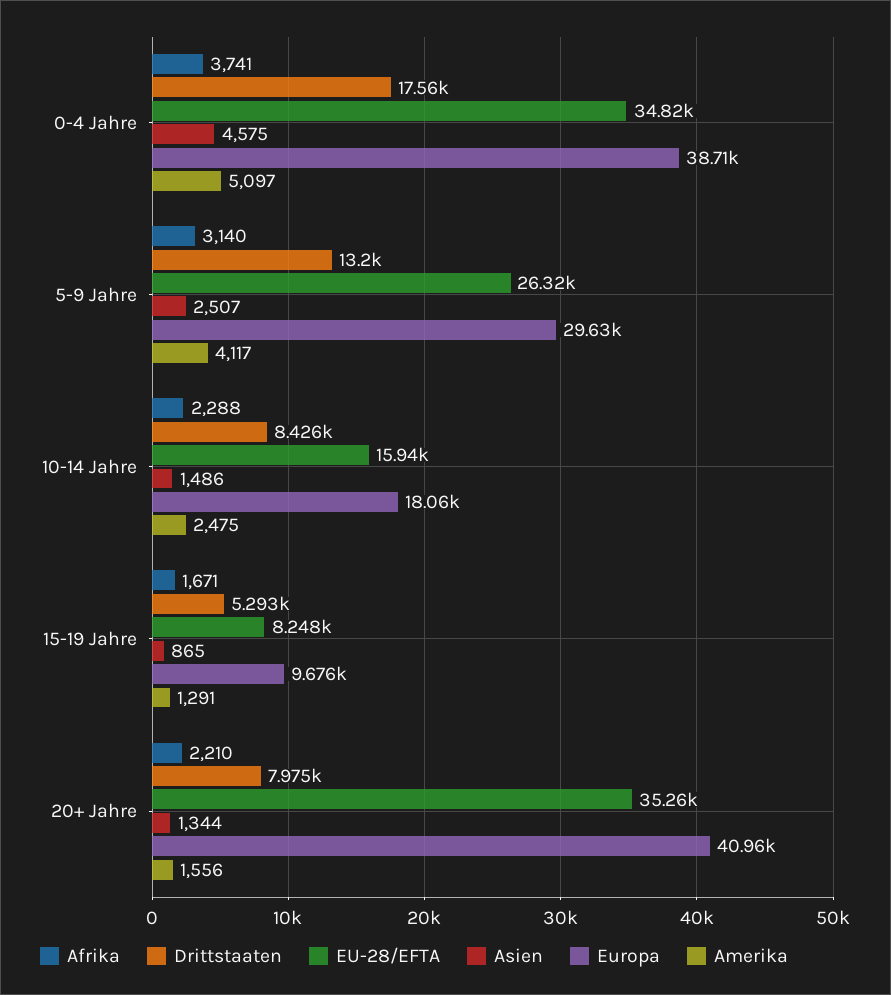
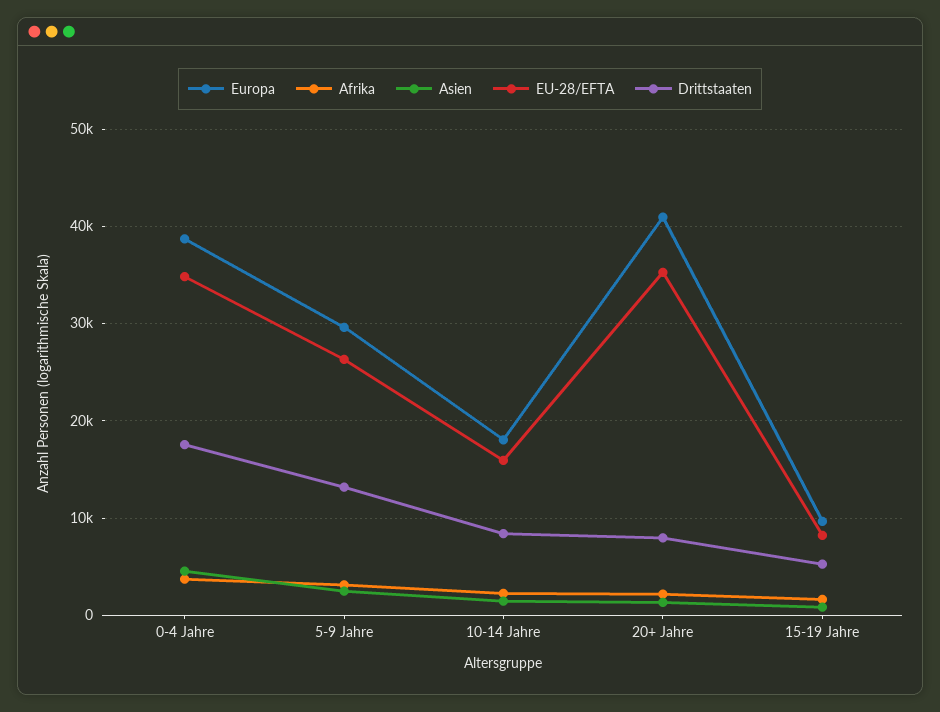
Amerika, 0-4 Jahre: 5097 -> none
Amerika, 5-9 Jahre: 4117 -> none
Amerika, 10-14 Jahre: 2475 -> none
Amerika, 15-19 Jahre: 1291 -> none
Amerika, 20+ Jahre: 1556 -> none

